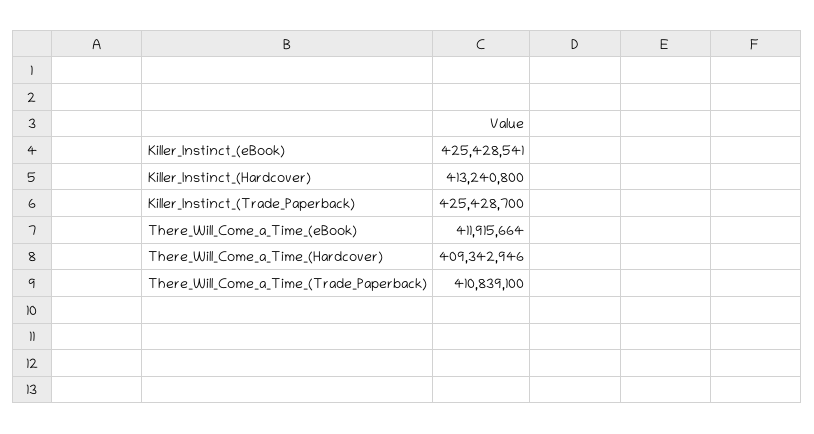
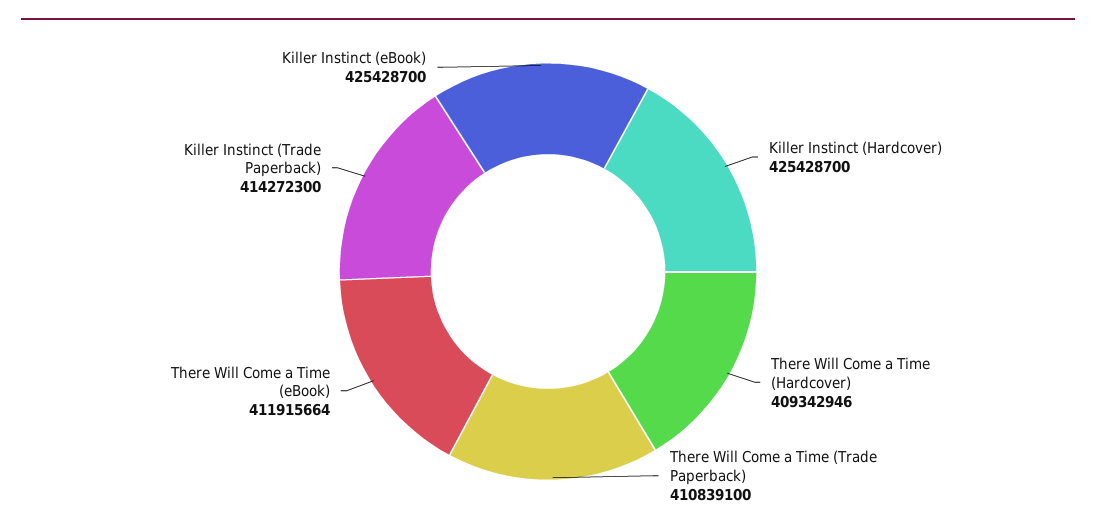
Killer_Instinct_(eBook): 425428541 -> 425428700
Killer_Instinct_(Hardcover): 413240800 -> 425428700
Killer_Instinct_(Trade_Paperback): 425428700 -> 414272300

